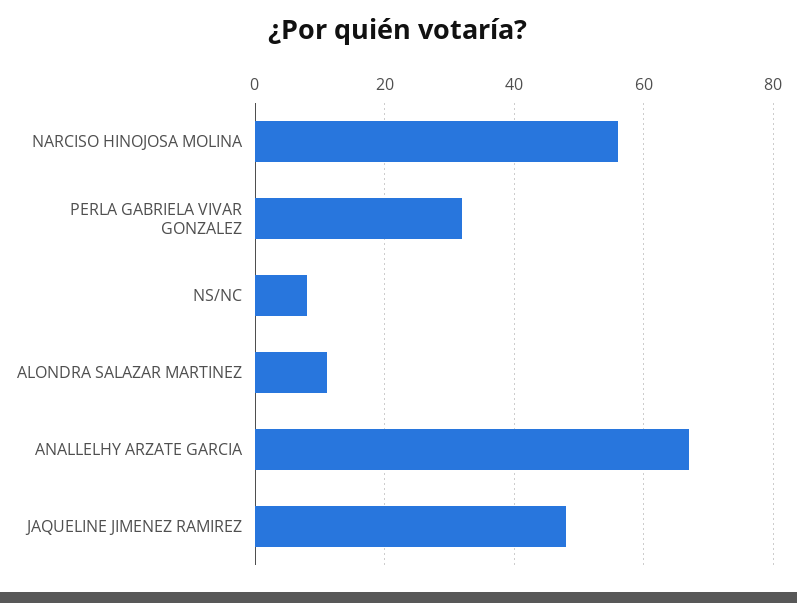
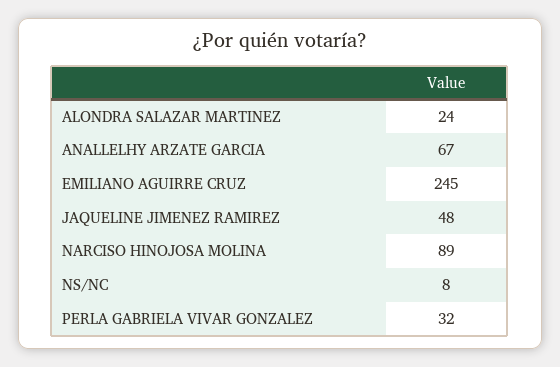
NARCISO HINOJOSA MOLINA: 55 -> 89
ALONDRA SALAZAR MARTINEZ: 10 -> 24
EMILIANO AGUIRRE CRUZ: none -> 245

